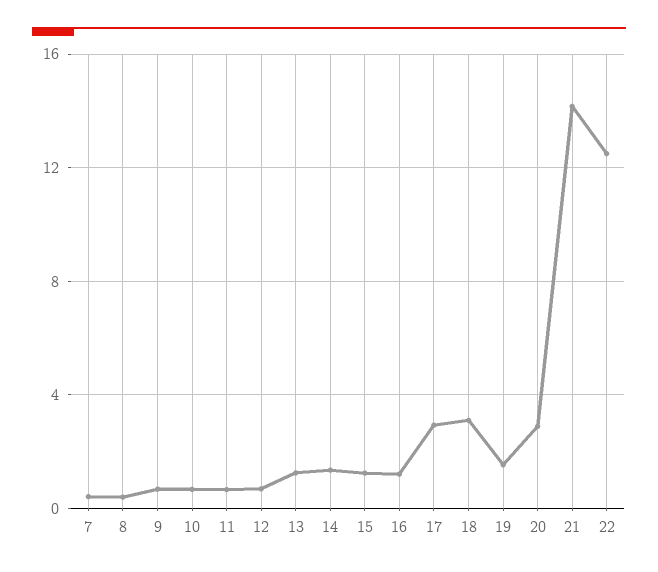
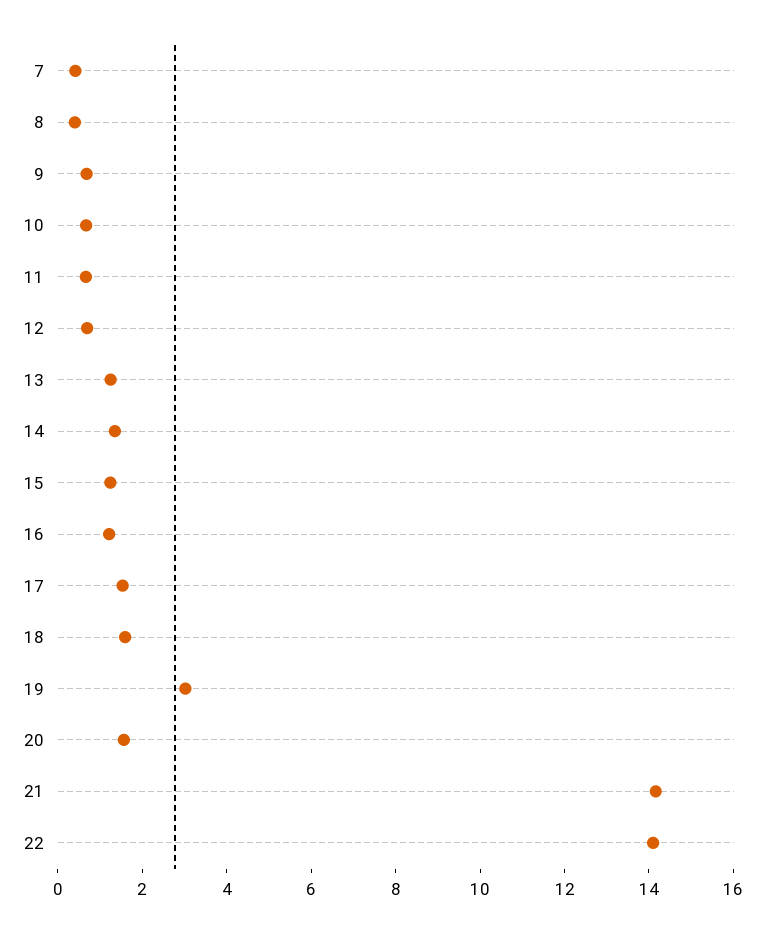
17: 3 -> 1.5
18: 3 -> 1.5
19: 1.5 -> 3
20: 3 -> 1.5
22: 12.5 -> 14

